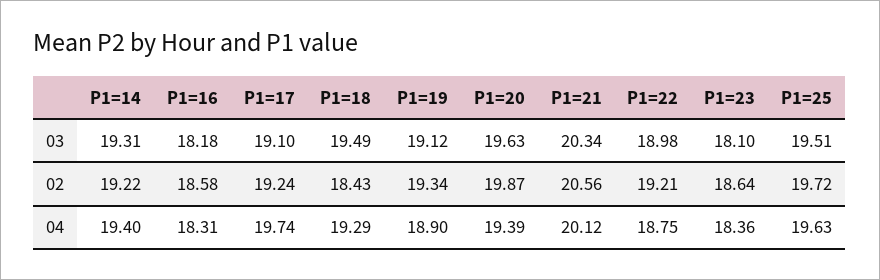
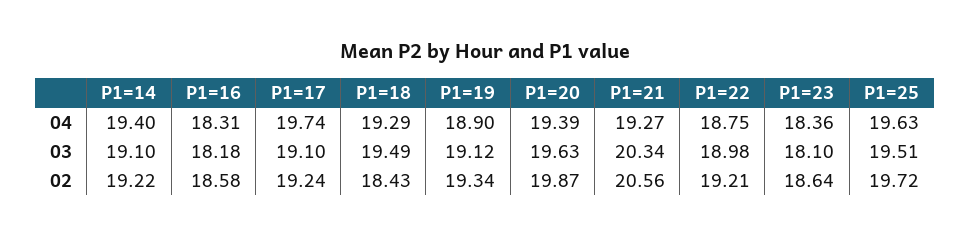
P1=14, 03: 19.31 -> 19.1
P1=21, 04: 20.12 -> 19.27

